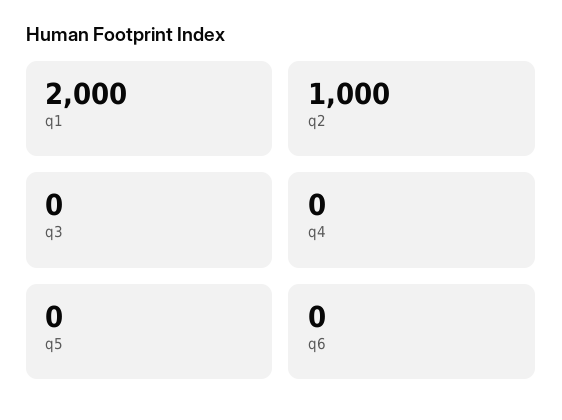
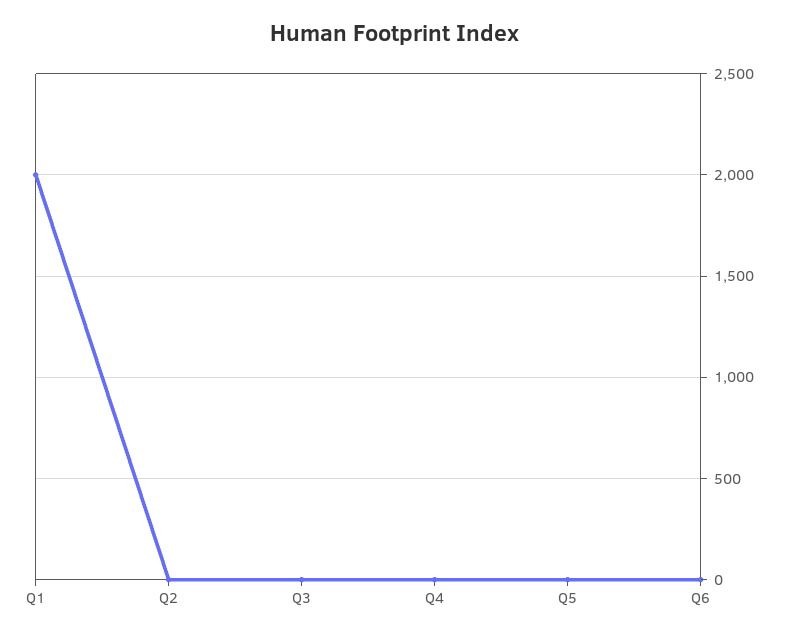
q2: 1000 -> 0

